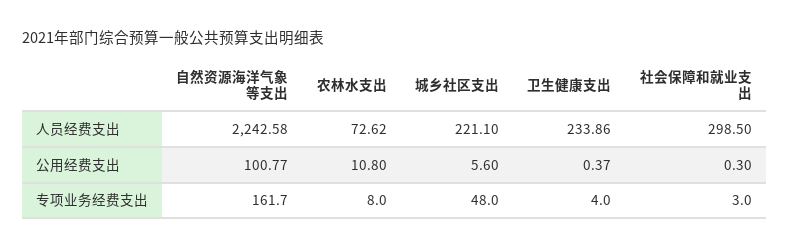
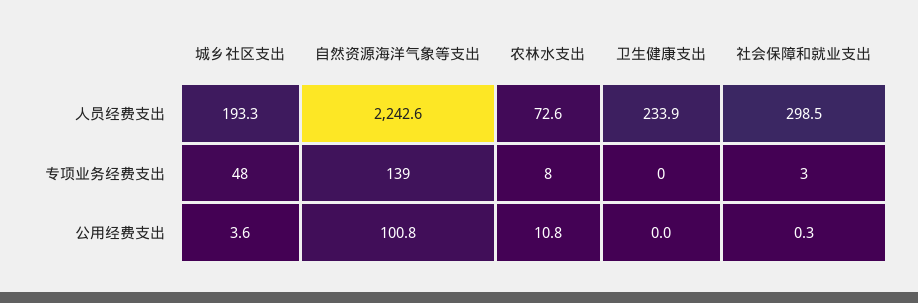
城乡社区支出, 人员经费支出: 221.1 -> 193.3
城乡社区支出, 公用经费支出: 5.6 -> 3.6
卫生健康支出, 公用经费支出: 0.37 -> 0
自然资源海洋气象等支出, 专项业务经费支出: 161.7 -> 139
卫生健康支出, 专项业务经费支出: 4 -> 0

